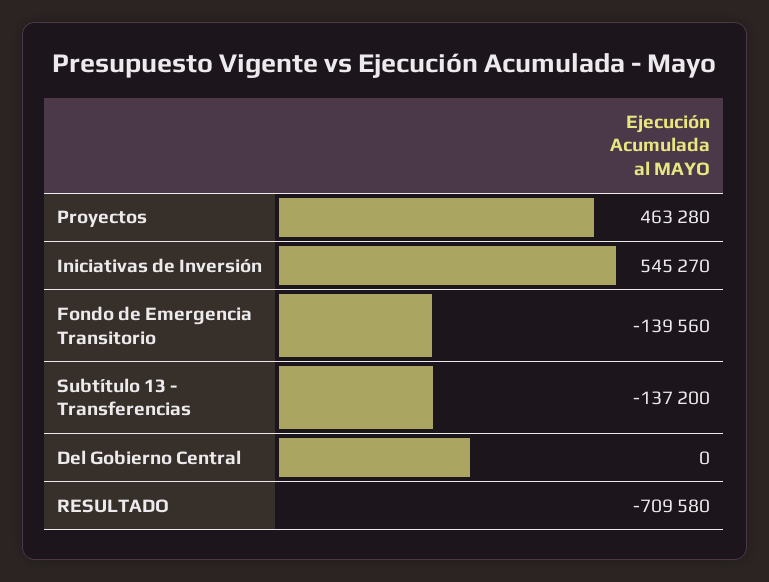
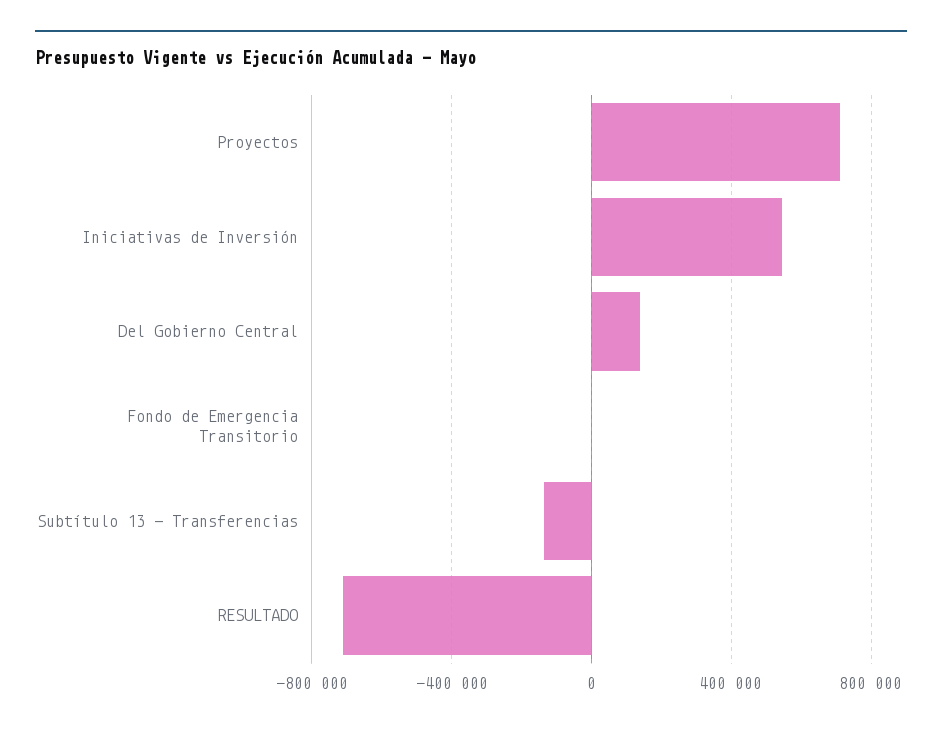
Proyectos: 463280 -> 700000
Fondo de Emergencia Transitorio: -139560 -> 0
Del Gobierno Central: 0 -> 150000

